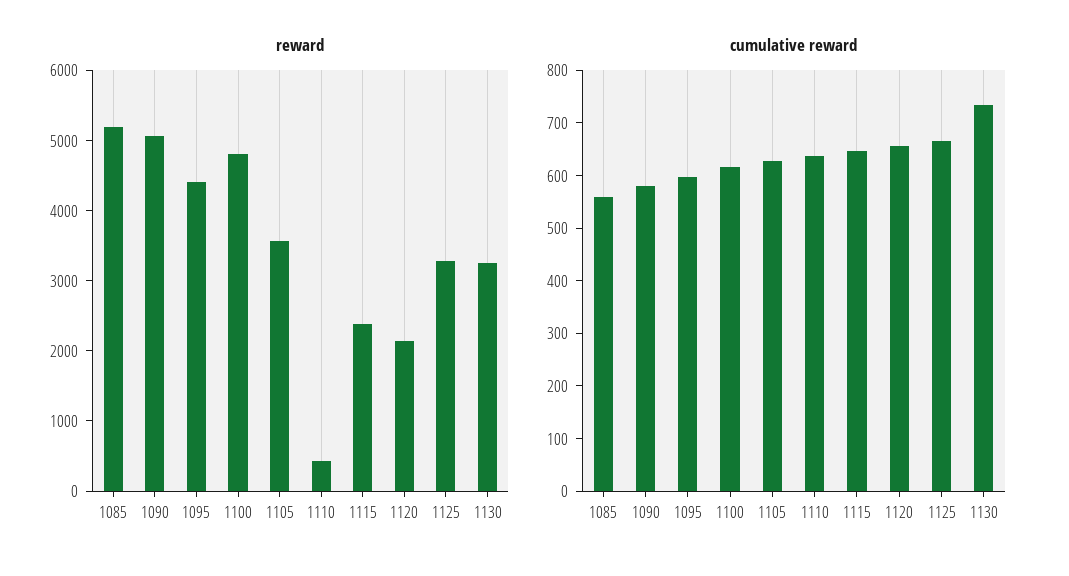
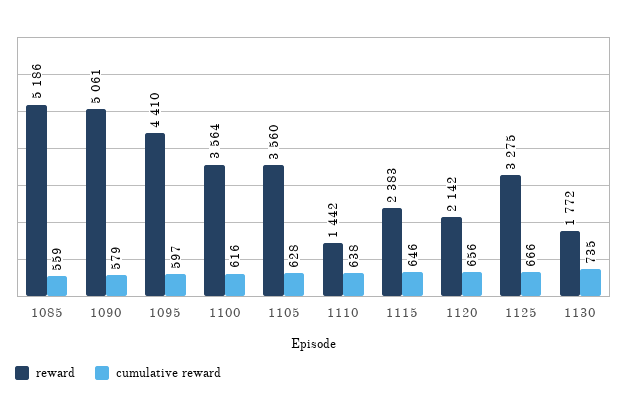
reward, 1100: 4800 -> 3564
reward, 1110: 400 -> 1442
reward, 1130: 3200 -> 1772

